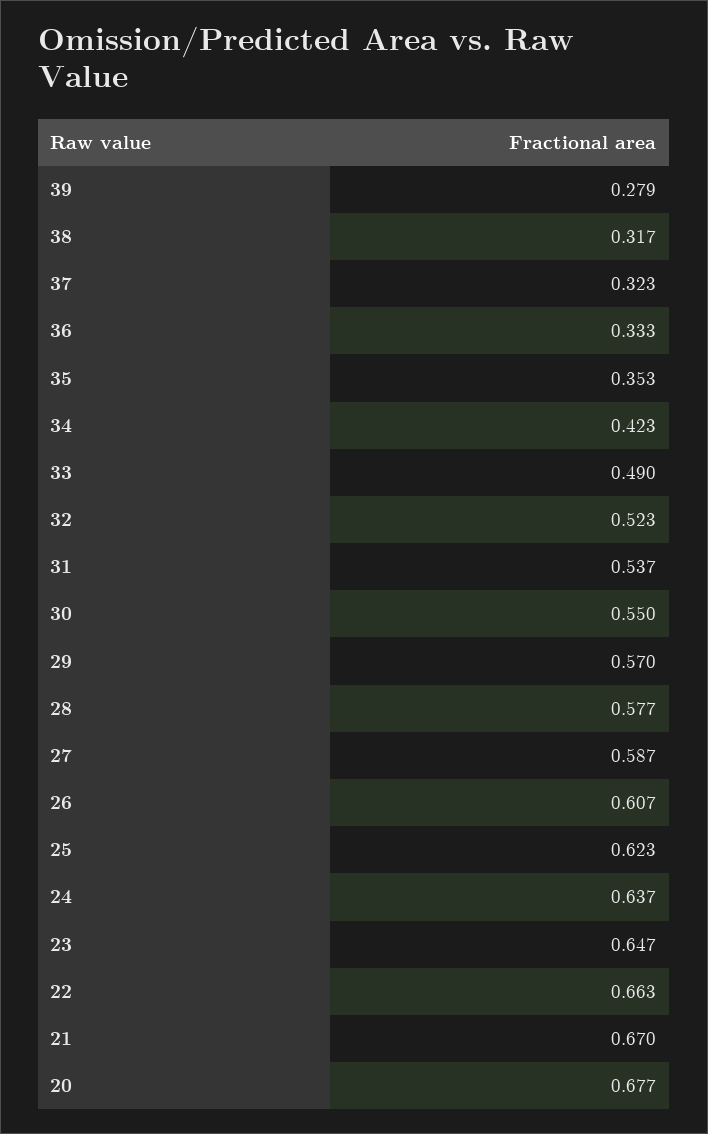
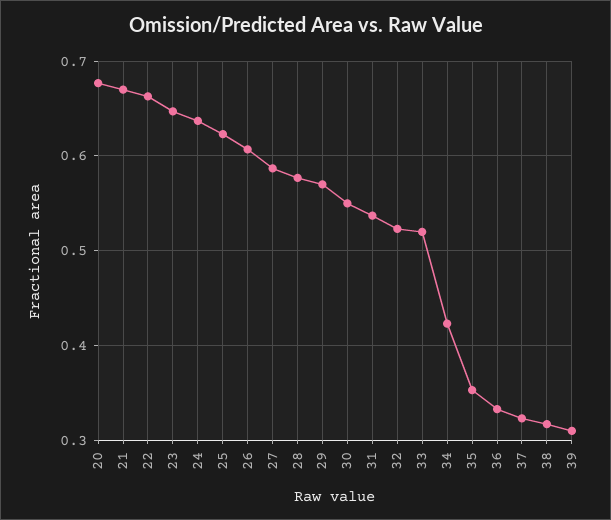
39: 0.279 -> 0.31
33: 0.49 -> 0.52

